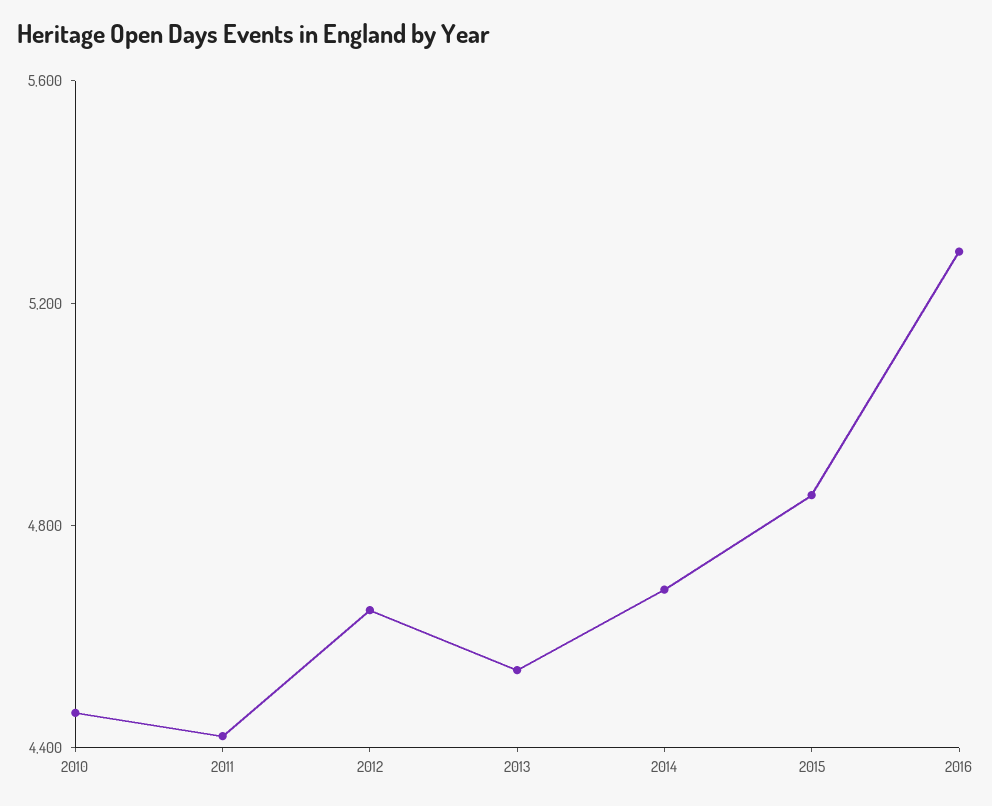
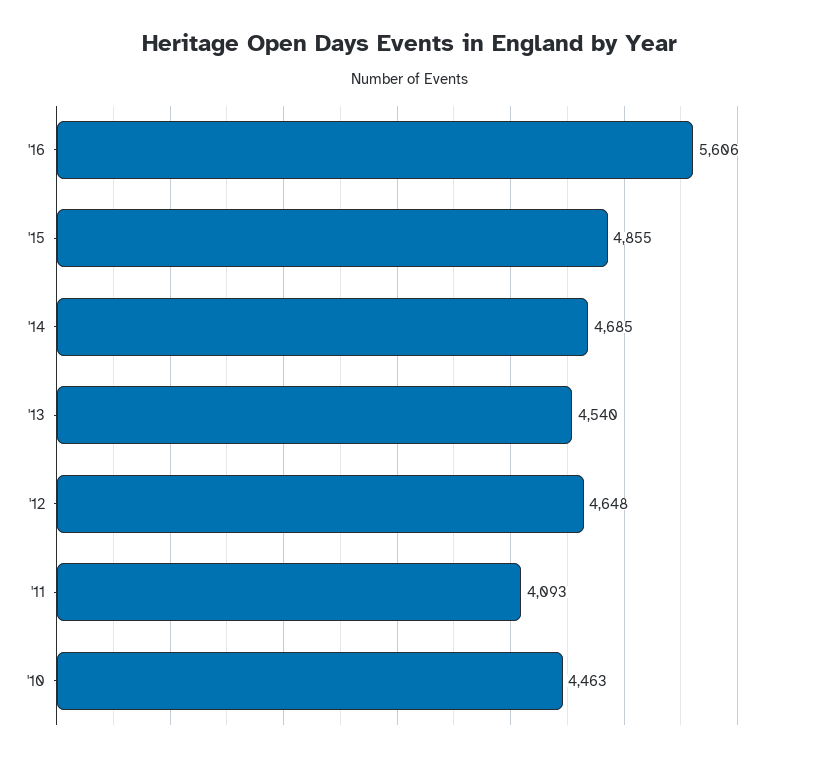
2011: 4400 -> 4093
2016: 5300 -> 5606

